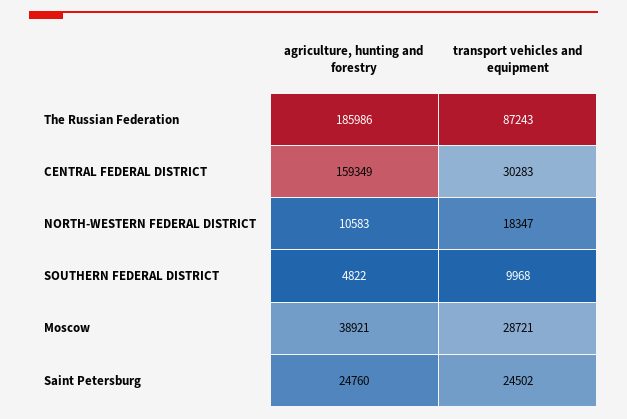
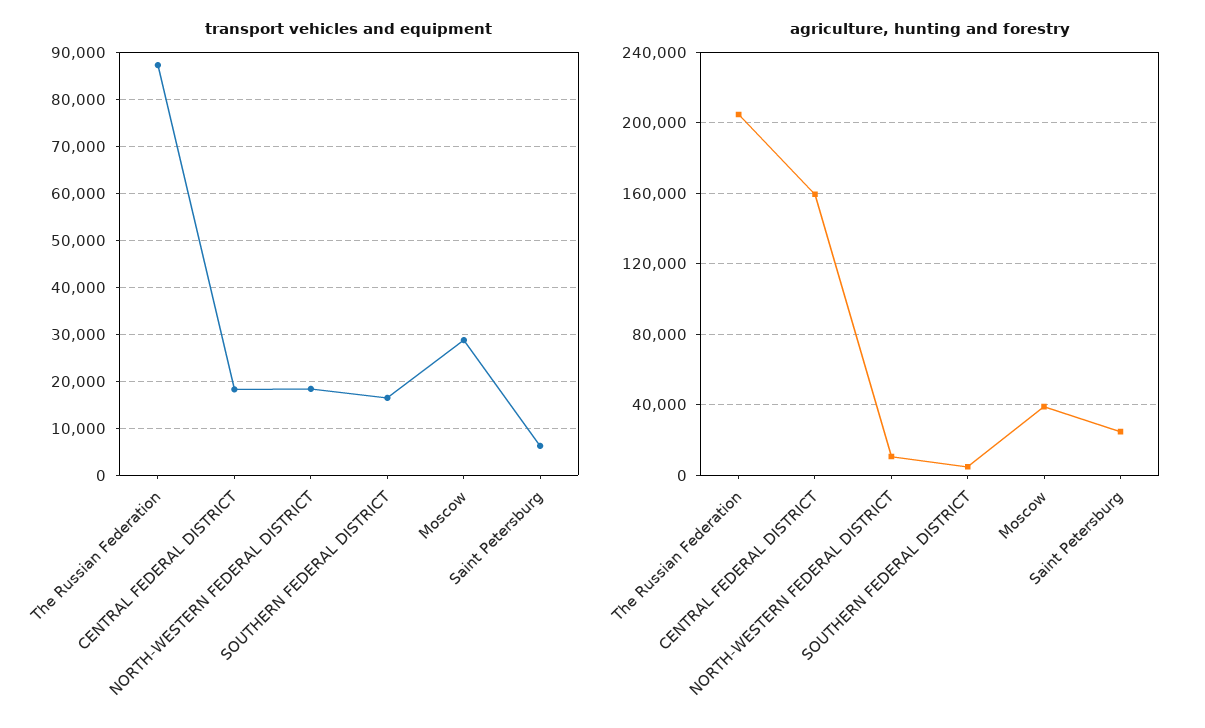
agriculture, hunting and forestry, The Russian Federation: 185986 -> 205000
transport vehicles and equipment, CENTRAL FEDERAL DISTRICT: 30283 -> 18000
transport vehicles and equipment, SOUTHERN FEDERAL DISTRICT: 9968 -> 16000
transport vehicles and equipment, Saint Petersburg: 24502 -> 6000

